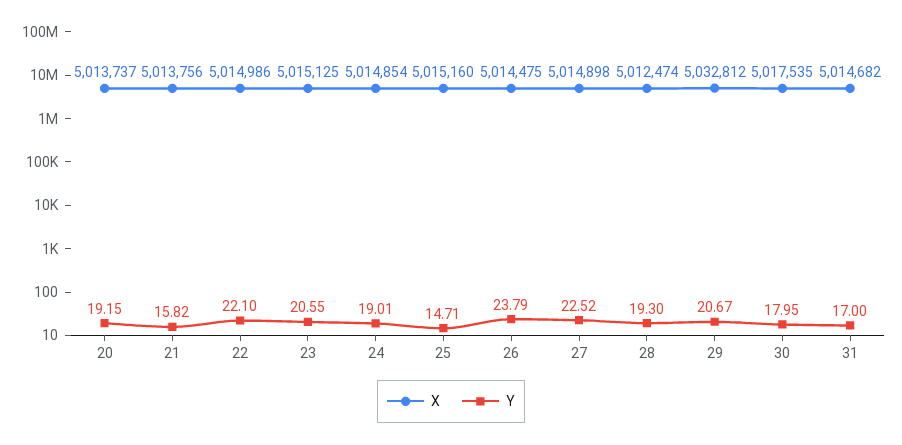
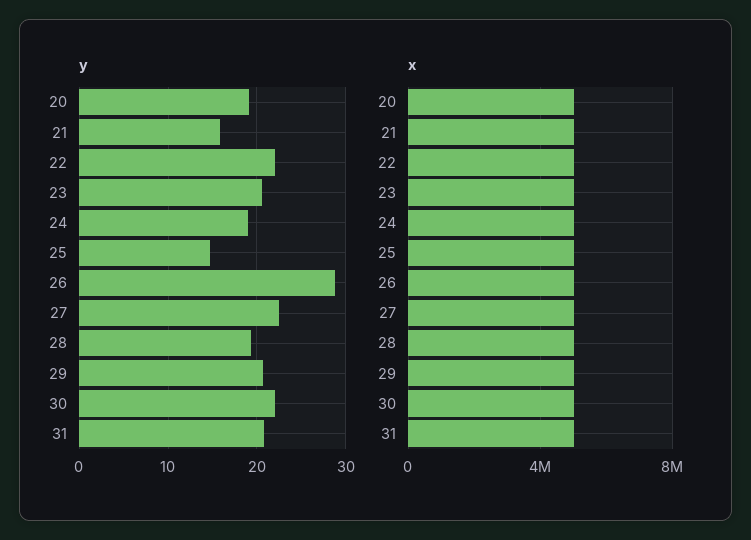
Y, 26: 23.79 -> 29
Y, 30: 17.95 -> 22
Y, 31: 17 -> 21

